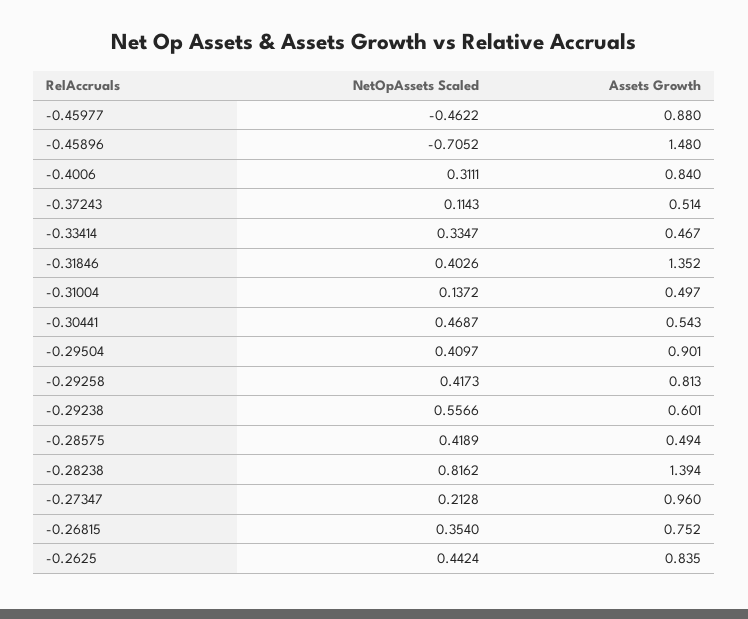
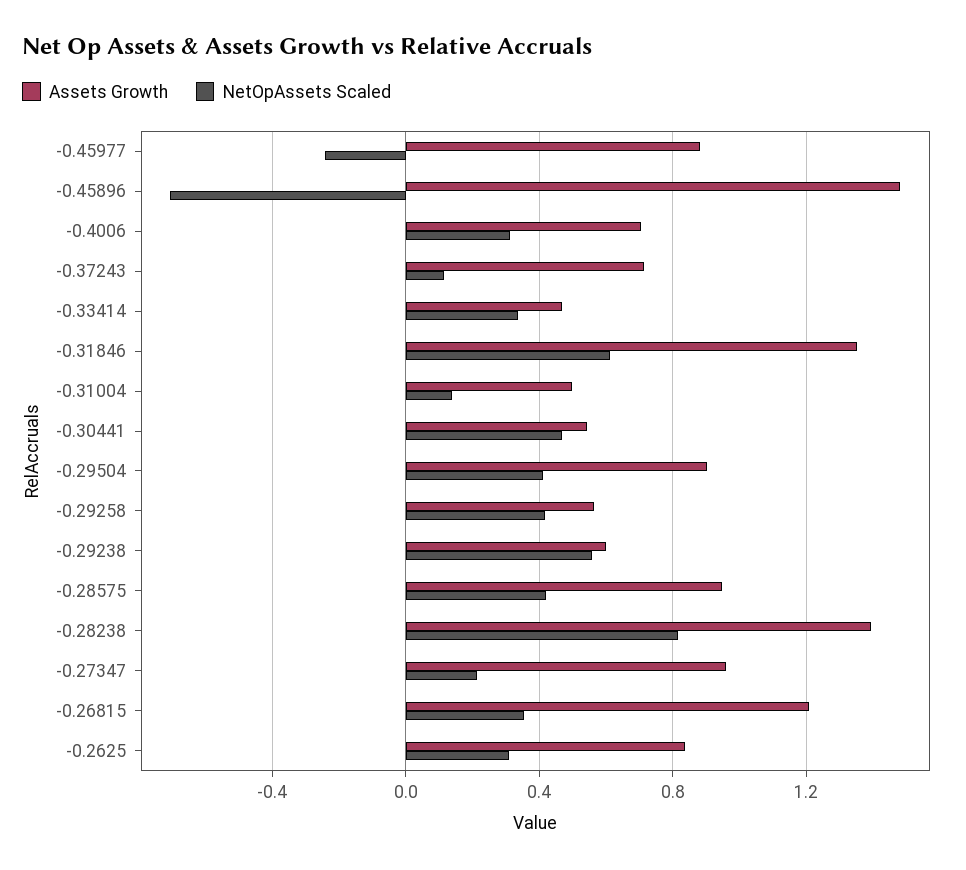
NetOpAssets Scaled, -0.45977: -0.4622 -> -0.25
Assets Growth, -0.4006: 0.84 -> 0.7
Assets Growth, -0.37243: 0.514 -> 0.7
NetOpAssets Scaled, -0.31846: 0.4026 -> 0.6
Assets Growth, -0.29258: 0.813 -> 0.55
Assets Growth, -0.28575: 0.494 -> 0.95
Assets Growth, -0.26815: 0.752 -> 1.2
NetOpAssets Scaled, -0.2625: 0.4424 -> 0.3

